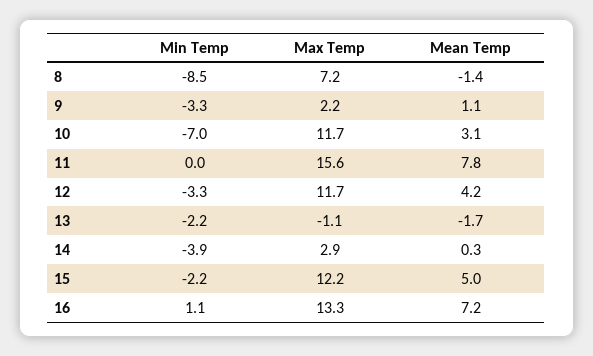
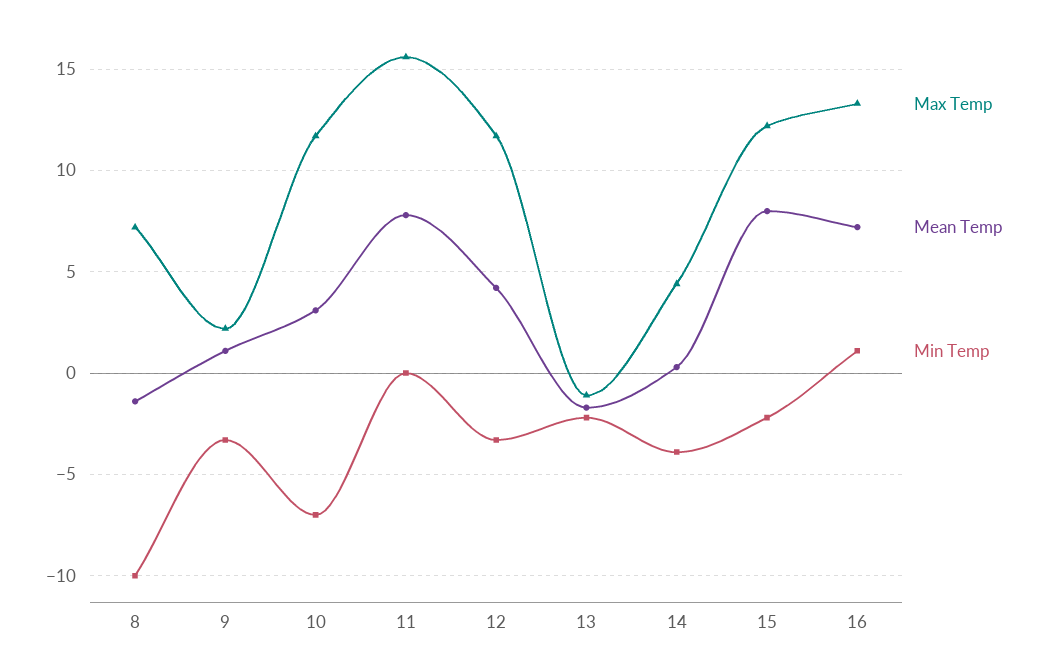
Min Temp, 8: -8.5 -> -10
Max Temp, 14: 2.9 -> 4.5
Mean Temp, 15: 5 -> 8

